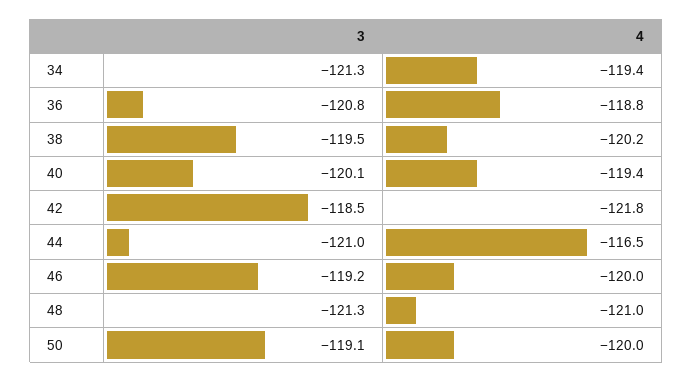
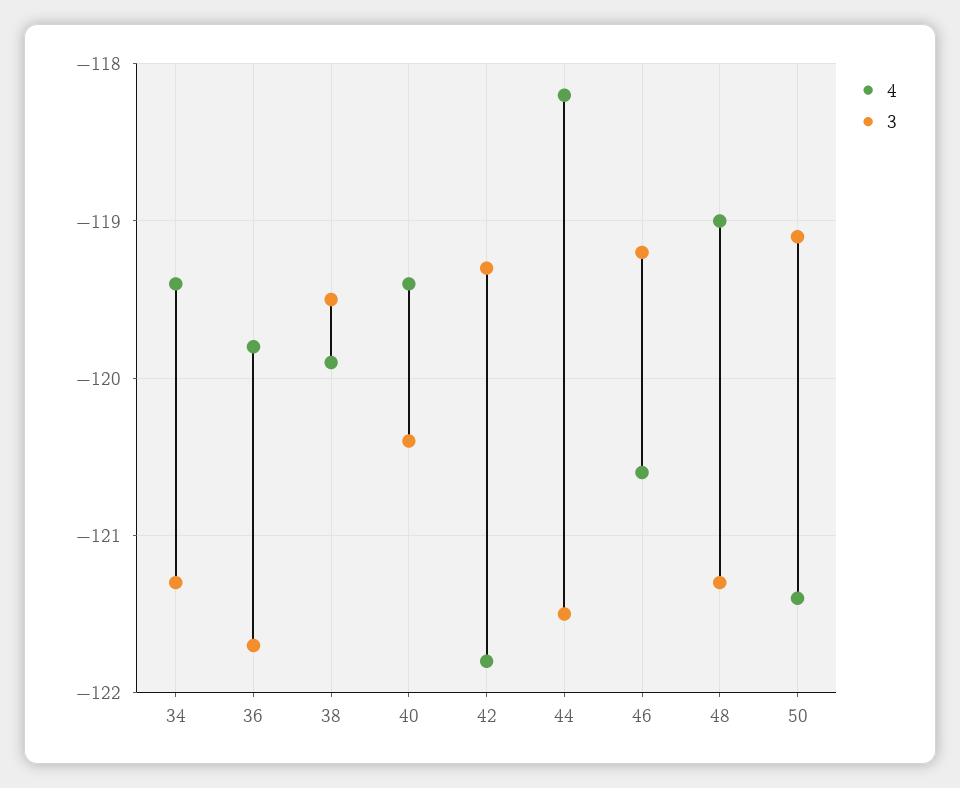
3, 36: -120.8 -> -121.7
4, 36: -118.8 -> -119.8
4, 38: -120.2 -> -119.9
3, 40: -120.1 -> -120.4
3, 42: -118.5 -> -119.3
3, 44: -121 -> -121.5
4, 44: -116.5 -> -118.2
4, 46: -120 -> -120.6
4, 48: -121 -> -119
4, 50: -120 -> -121.4

